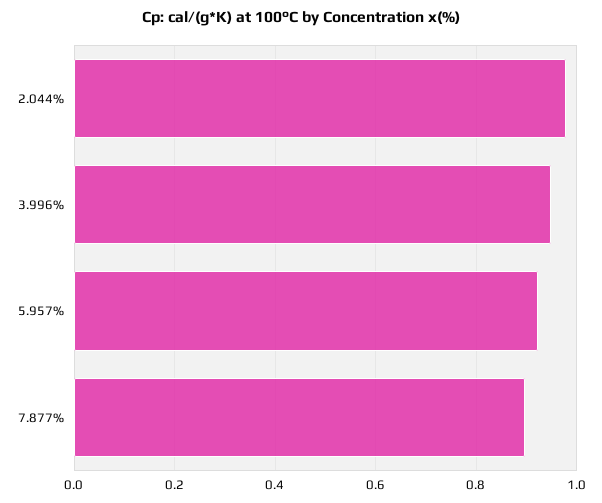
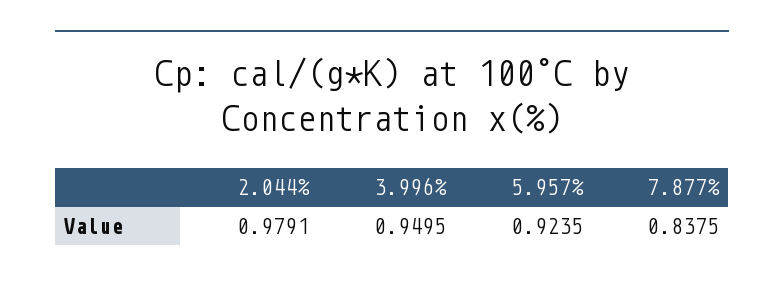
7.877%: 0.9 -> 0.8375

